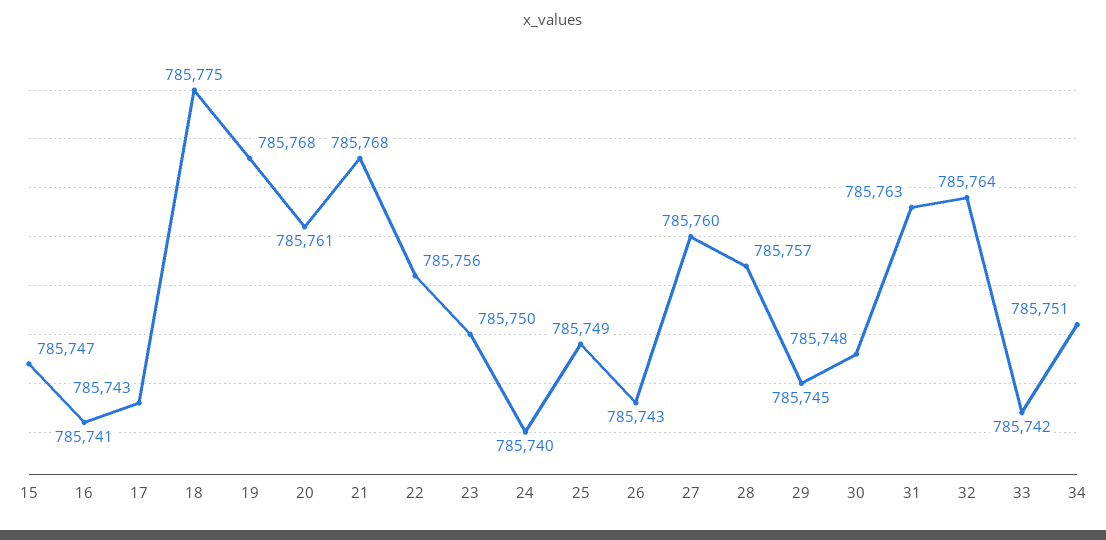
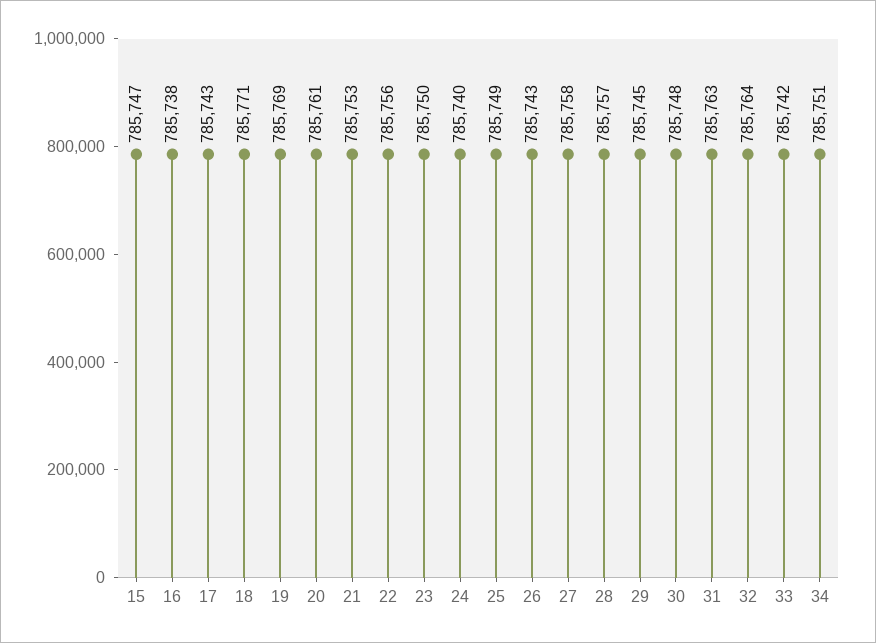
16: 785741 -> 785738
18: 785775 -> 785771
19: 785768 -> 785769
21: 785768 -> 785753
27: 785760 -> 785758

